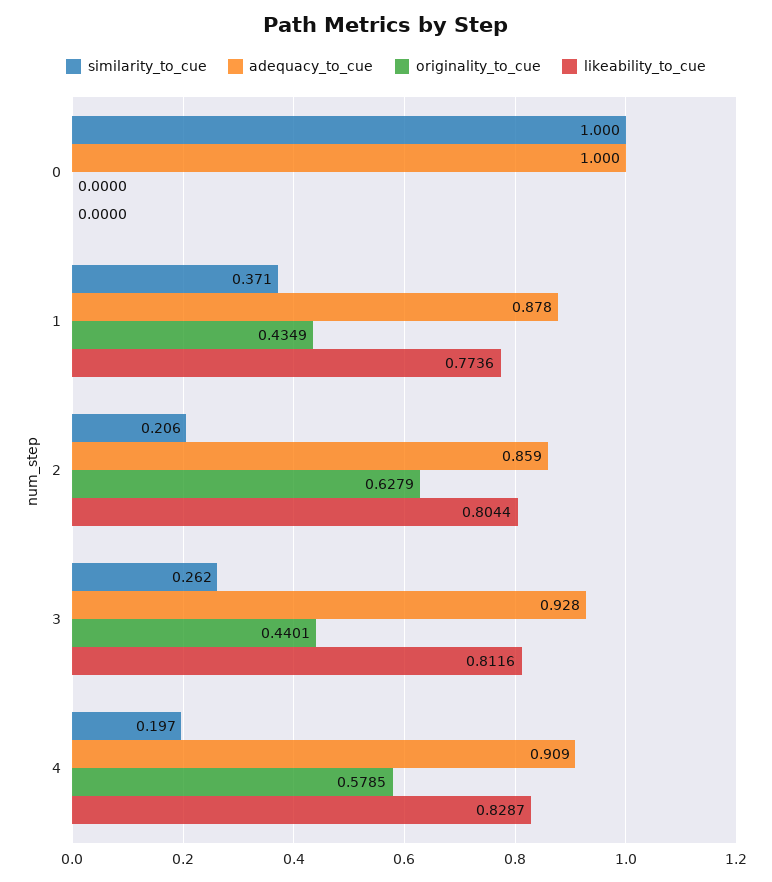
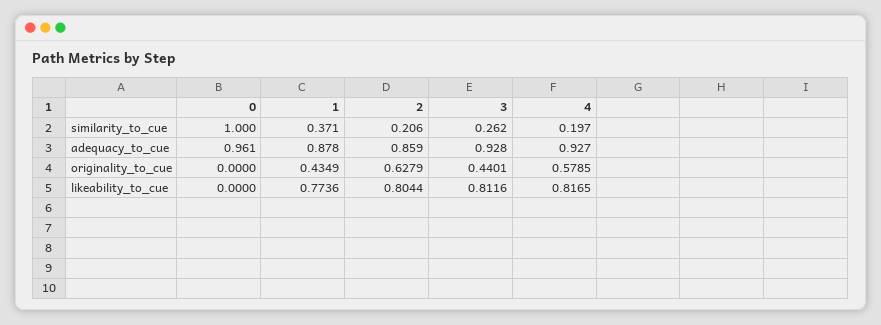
adequacy_to_cue, 0: 1 -> 0.961
adequacy_to_cue, 4: 0.909 -> 0.927
likeability_to_cue, 4: 0.8287 -> 0.8165

